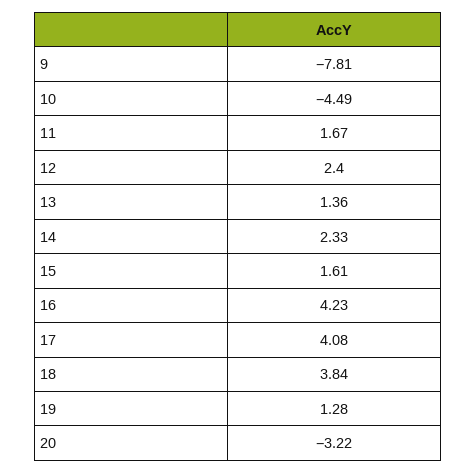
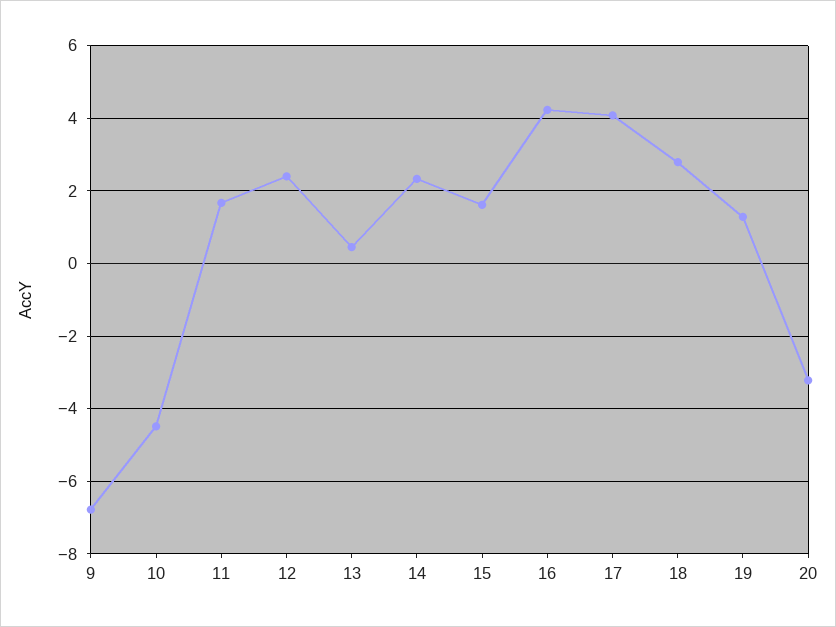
9: -7.81 -> -6.8
13: 1.36 -> 0.4
18: 3.84 -> 2.8

